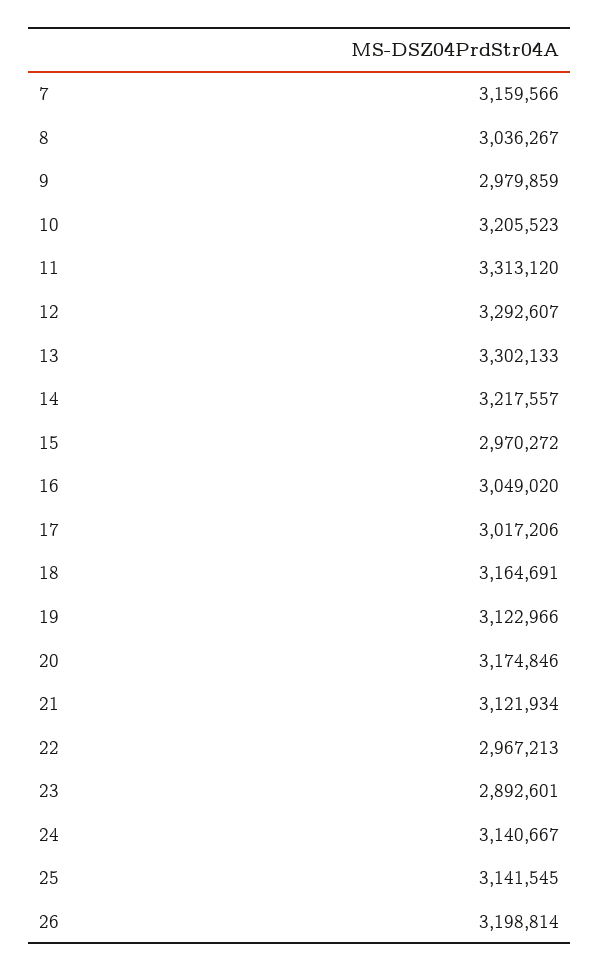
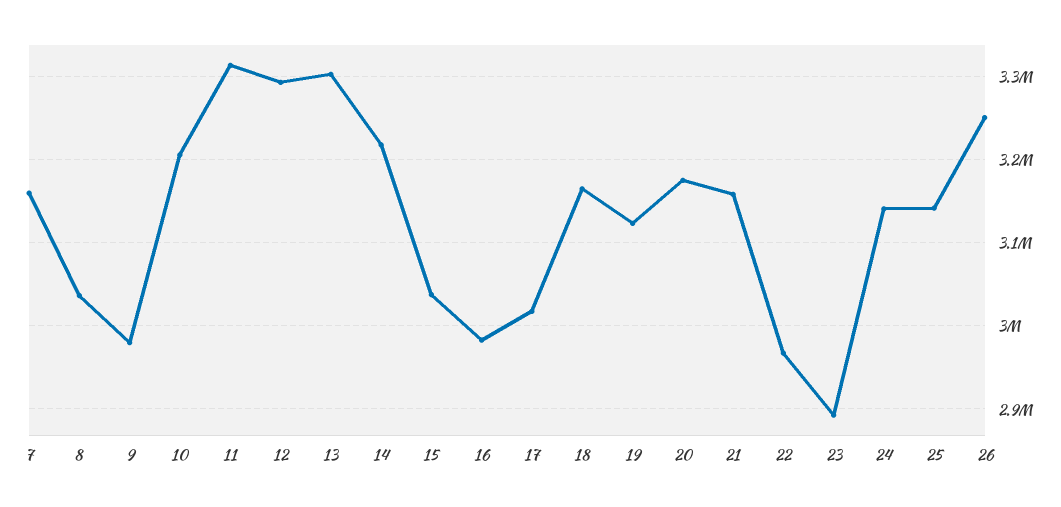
15: 2970272 -> 3040000
16: 3049020 -> 2980000
21: 3121934 -> 3160000
26: 3198814 -> 3250000

